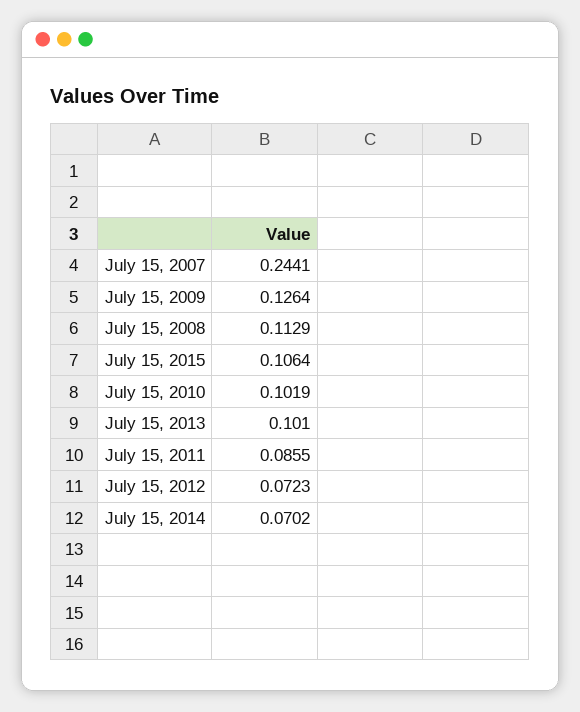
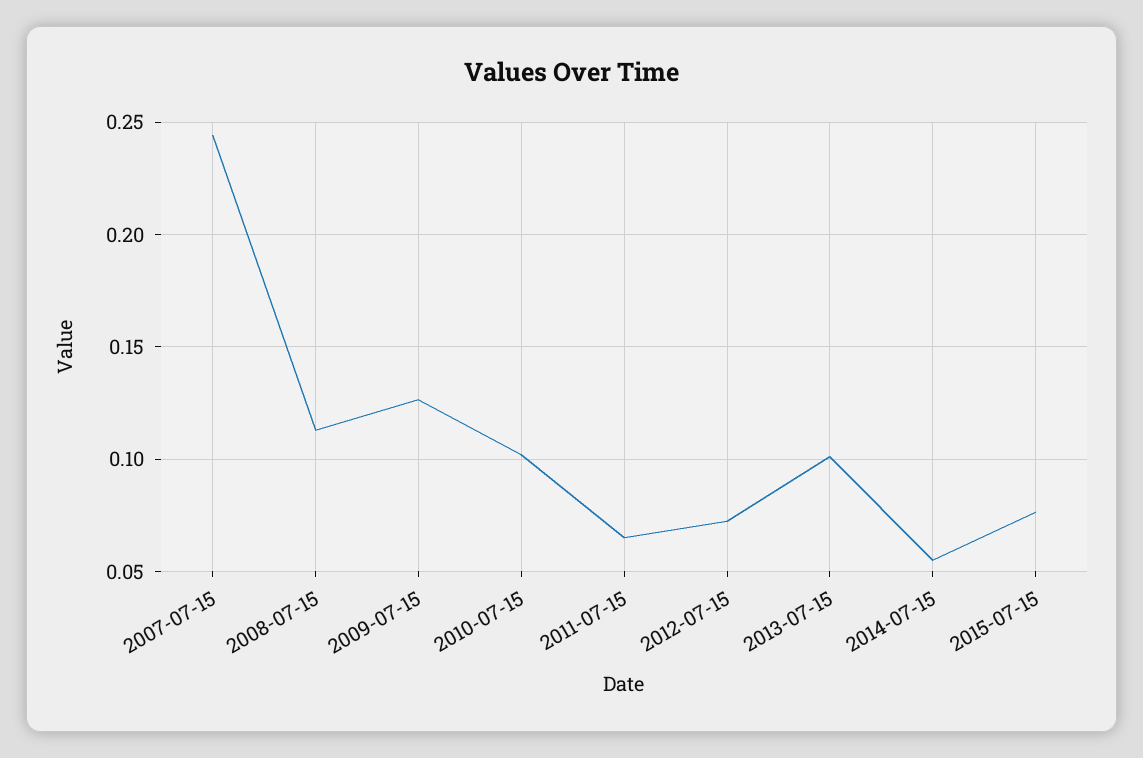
July 15, 2015: 0.1064 -> 0.075
July 15, 2011: 0.0855 -> 0.065
July 15, 2014: 0.0702 -> 0.055

